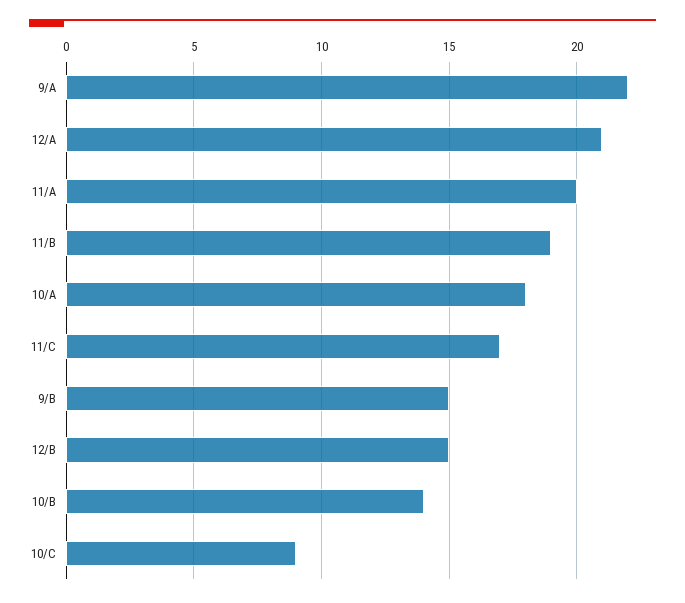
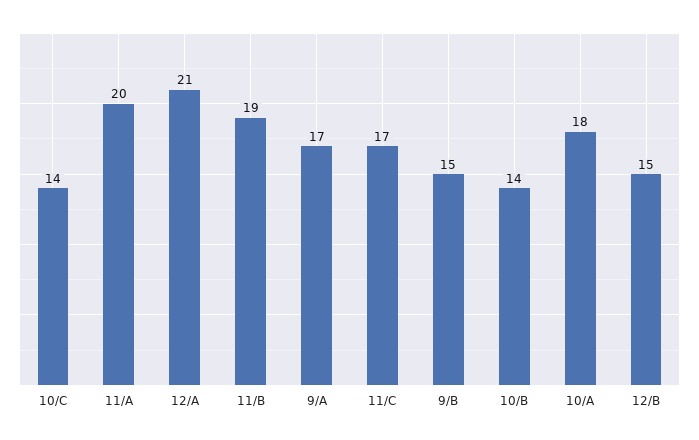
9/A: 22 -> 17
10/C: 9 -> 14

